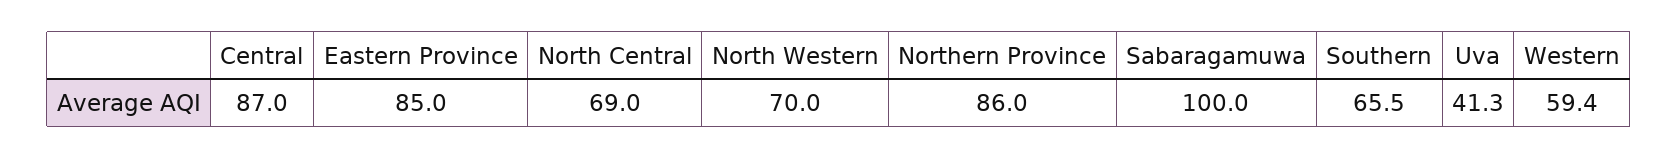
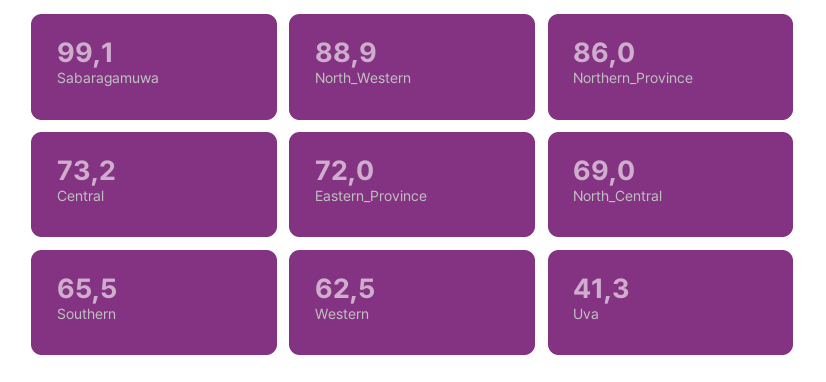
Central: 87 -> 73.2
Eastern Province: 85 -> 72
North Western: 70 -> 88.9
Sabaragamuwa: 100 -> 99.1
Western: 59.4 -> 62.5

